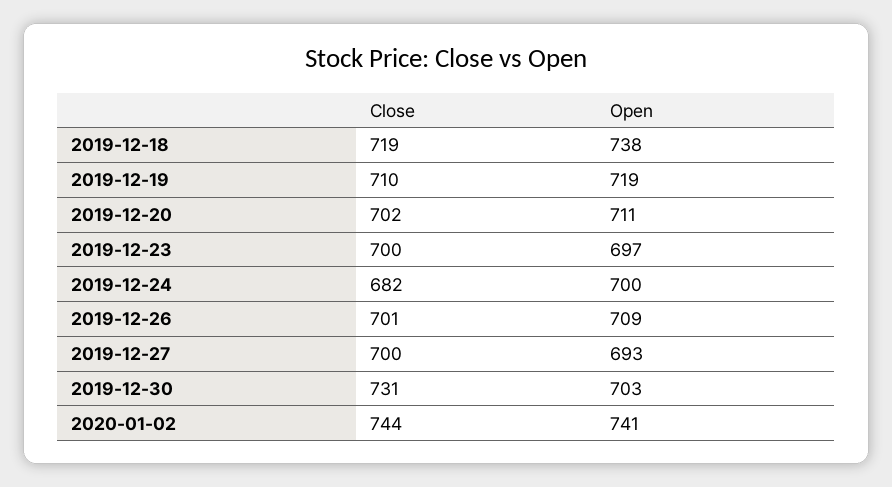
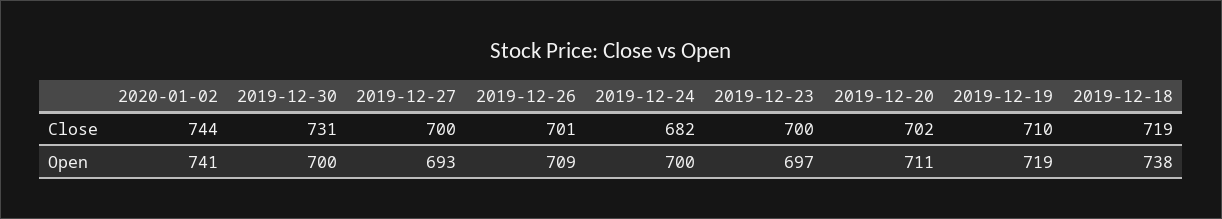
Open, 2019-12-30: 703 -> 700

